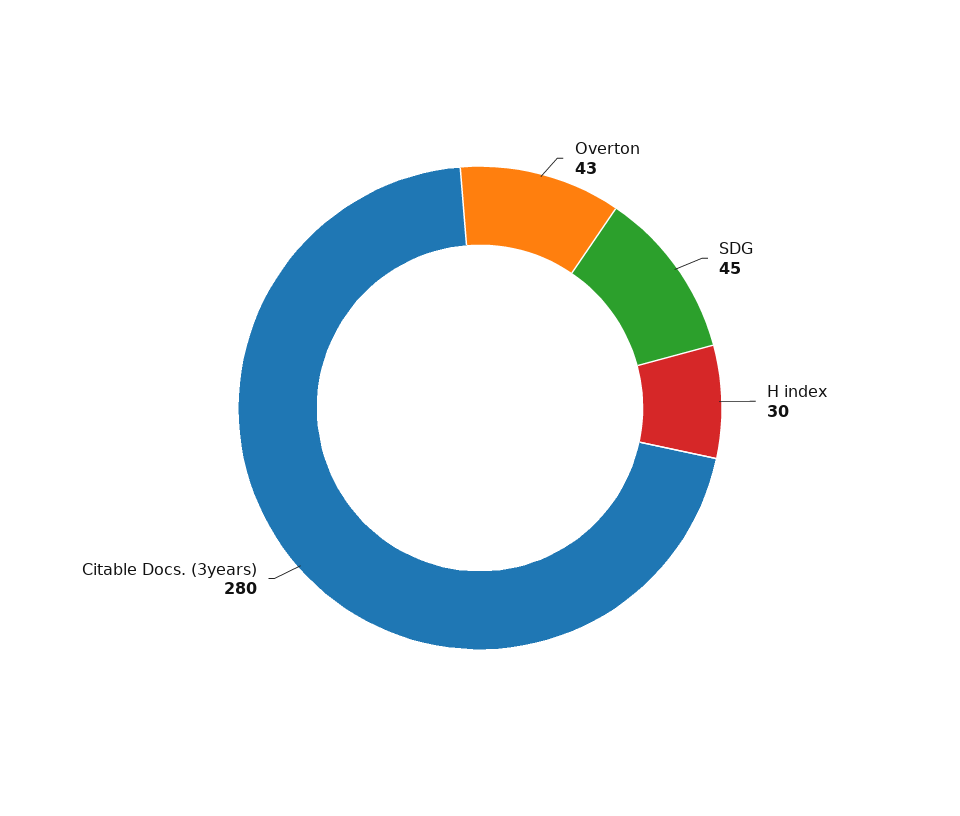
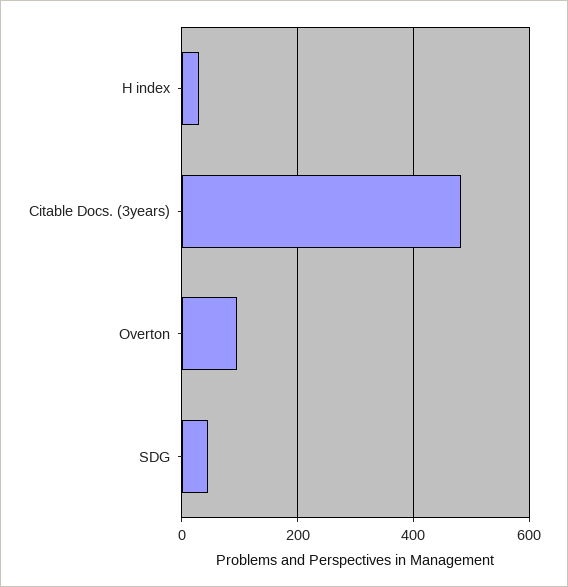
Overton: 43 -> 100
Citable Docs. (3years): 280 -> 480

